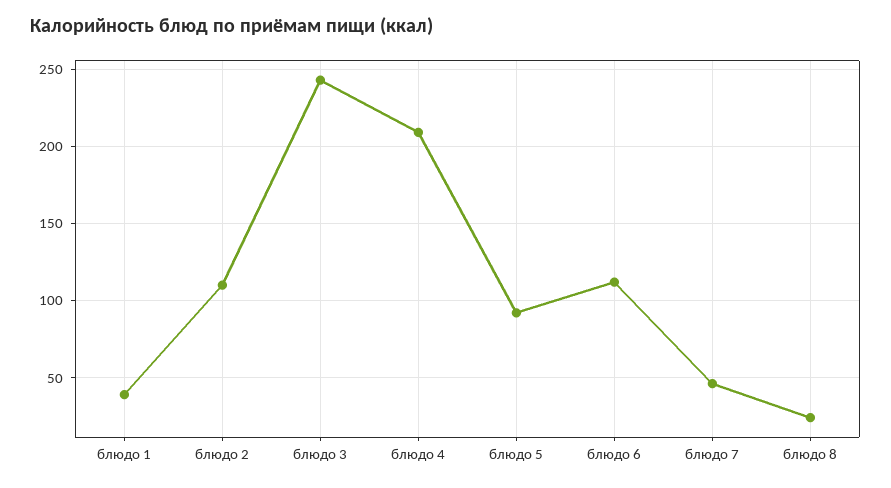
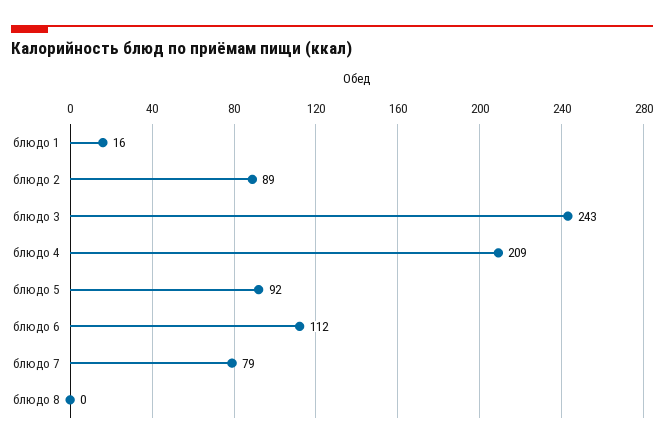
блюдо 1: 40 -> 16
блюдо 2: 110 -> 89
блюдо 7: 45 -> 79
блюдо 8: 25 -> 0

